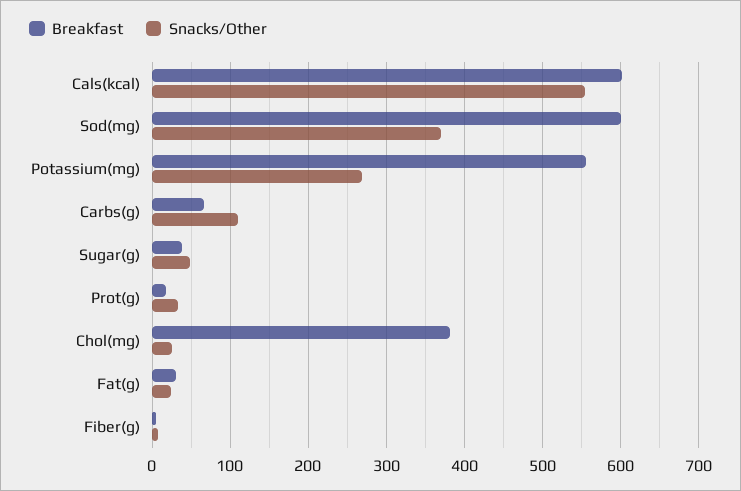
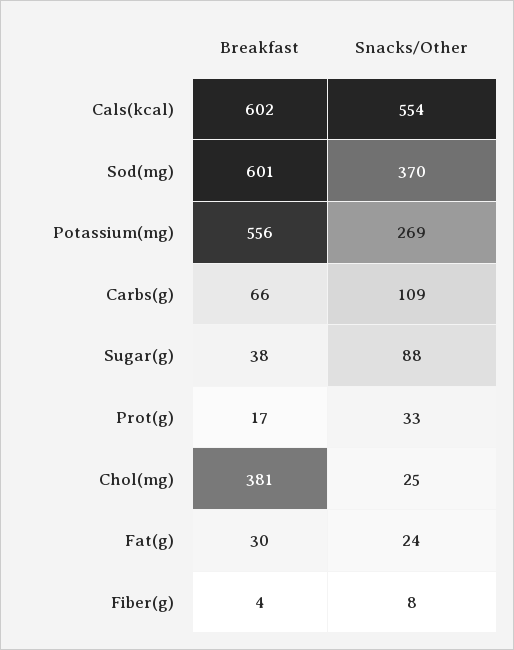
Snacks/Other, Sugar(g): 50 -> 88

